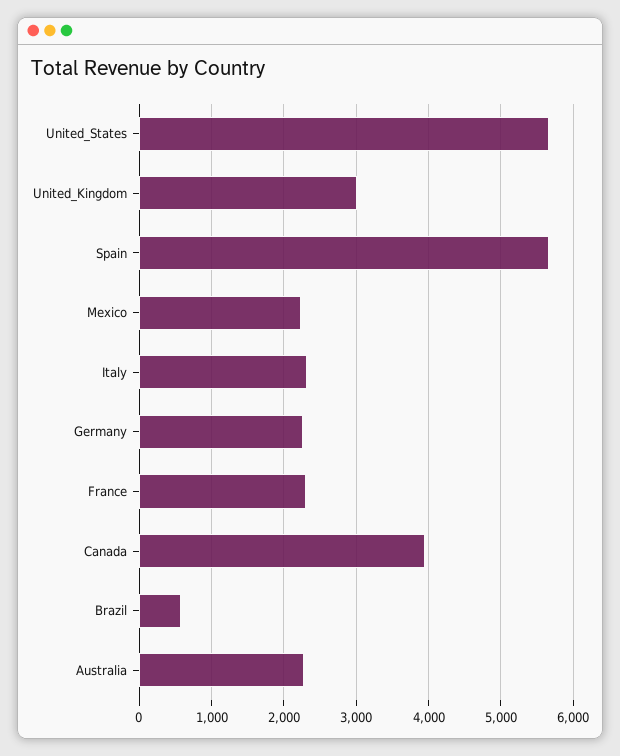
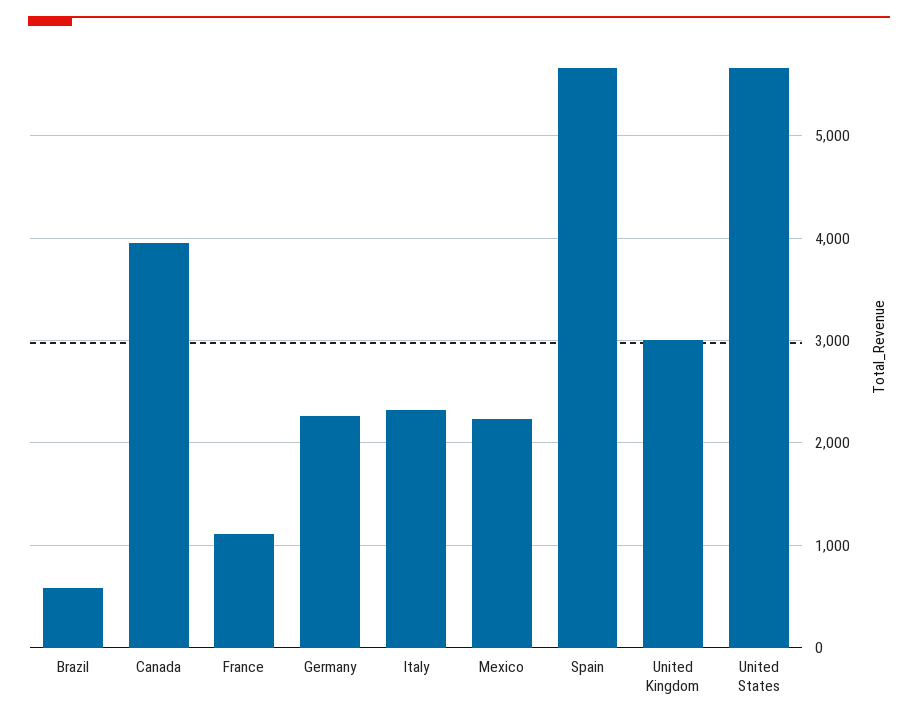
France: 2300 -> 1100
Australia: 2300 -> none

